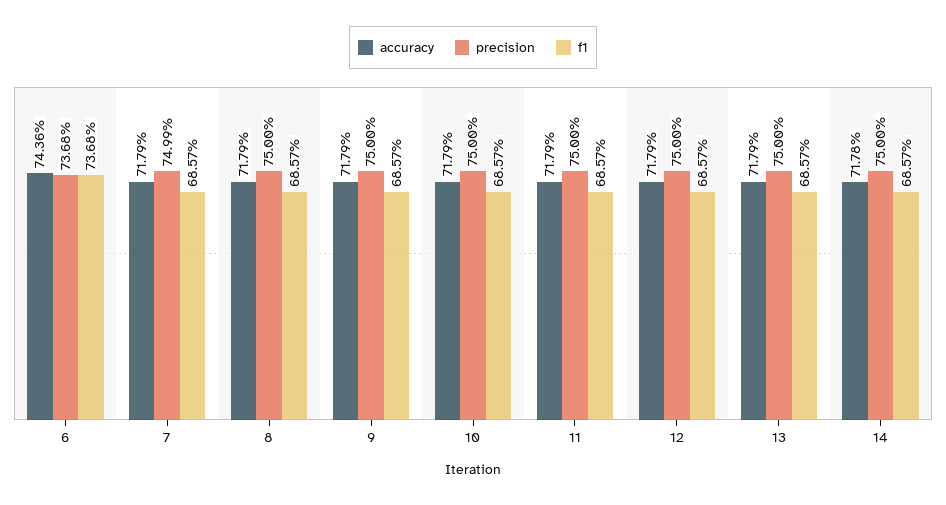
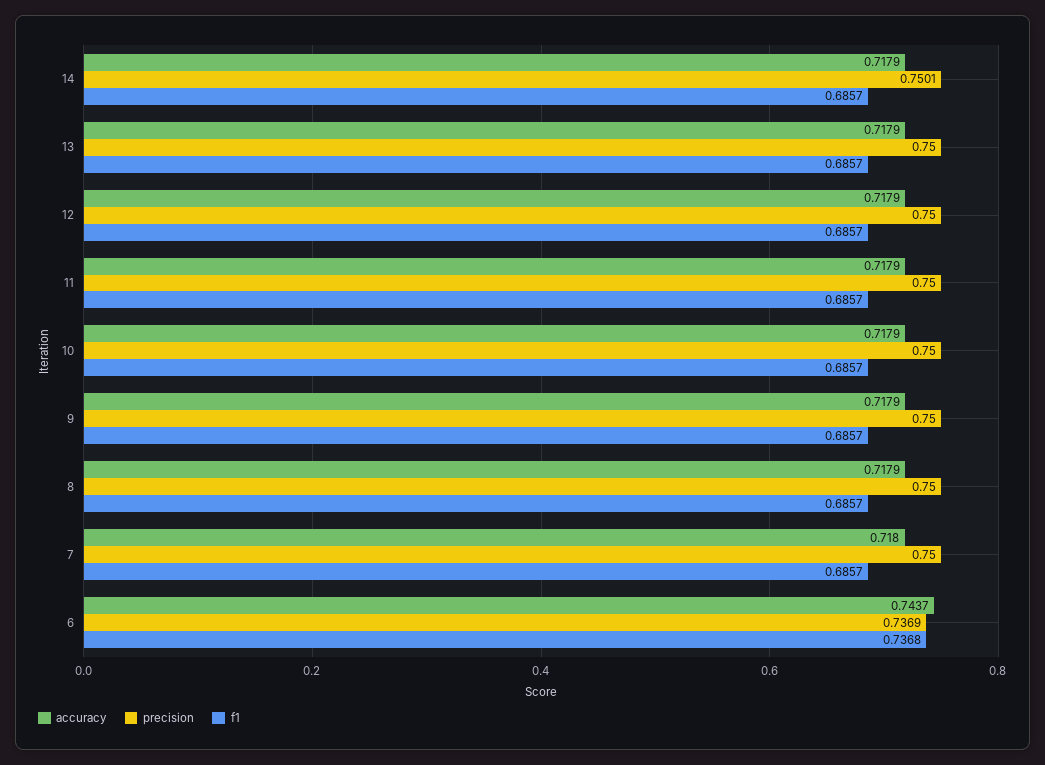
accuracy, 6: 0.7436 -> 0.7437
precision, 6: 0.7368 -> 0.7369
accuracy, 7: 0.7179 -> 0.718
precision, 7: 0.7499 -> 0.75
accuracy, 14: 0.7178 -> 0.7179
precision, 14: 0.75 -> 0.7501

